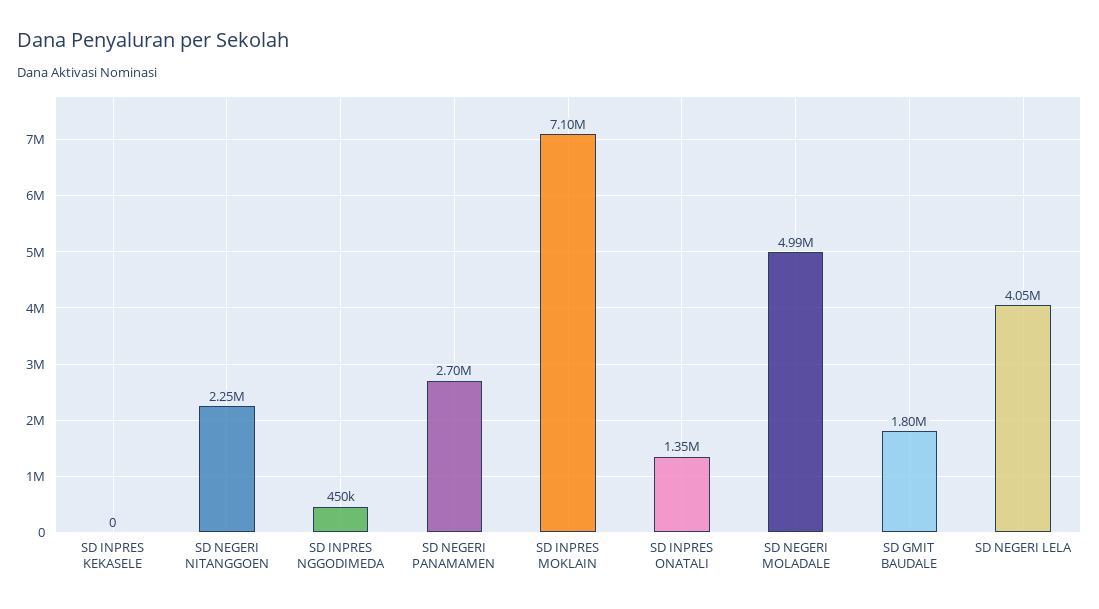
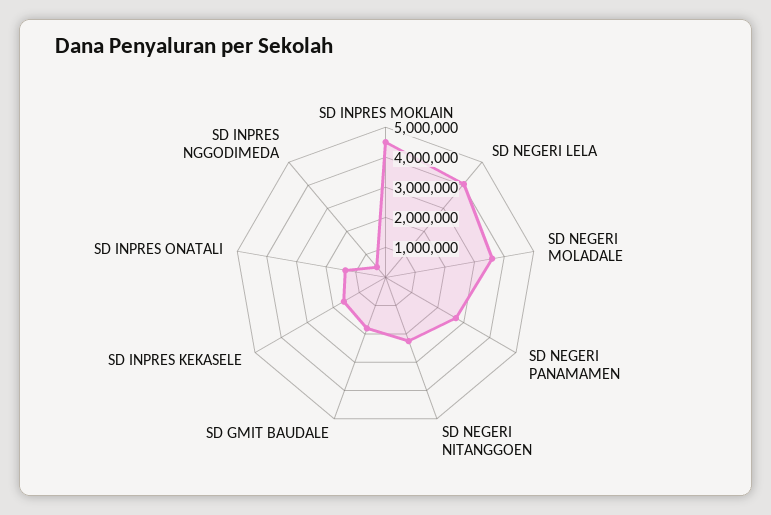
SD INPRES KEKASELE: 0 -> 1500000
SD INPRES MOKLAIN: 7100000 -> 4500000
SD NEGERI MOLADALE: 4990000 -> 3500000

